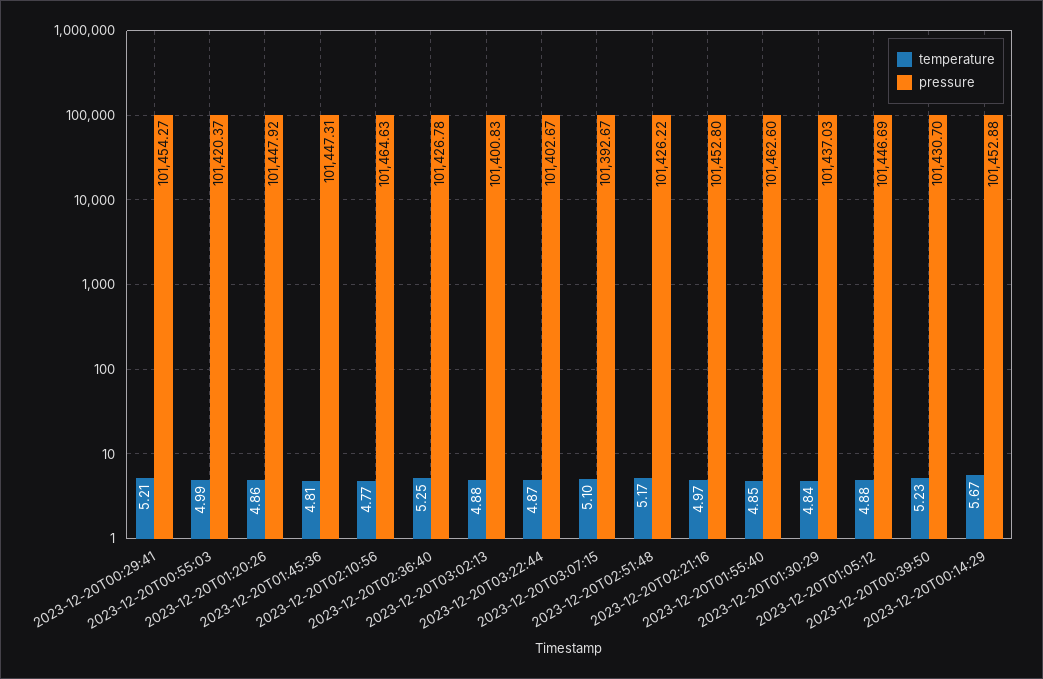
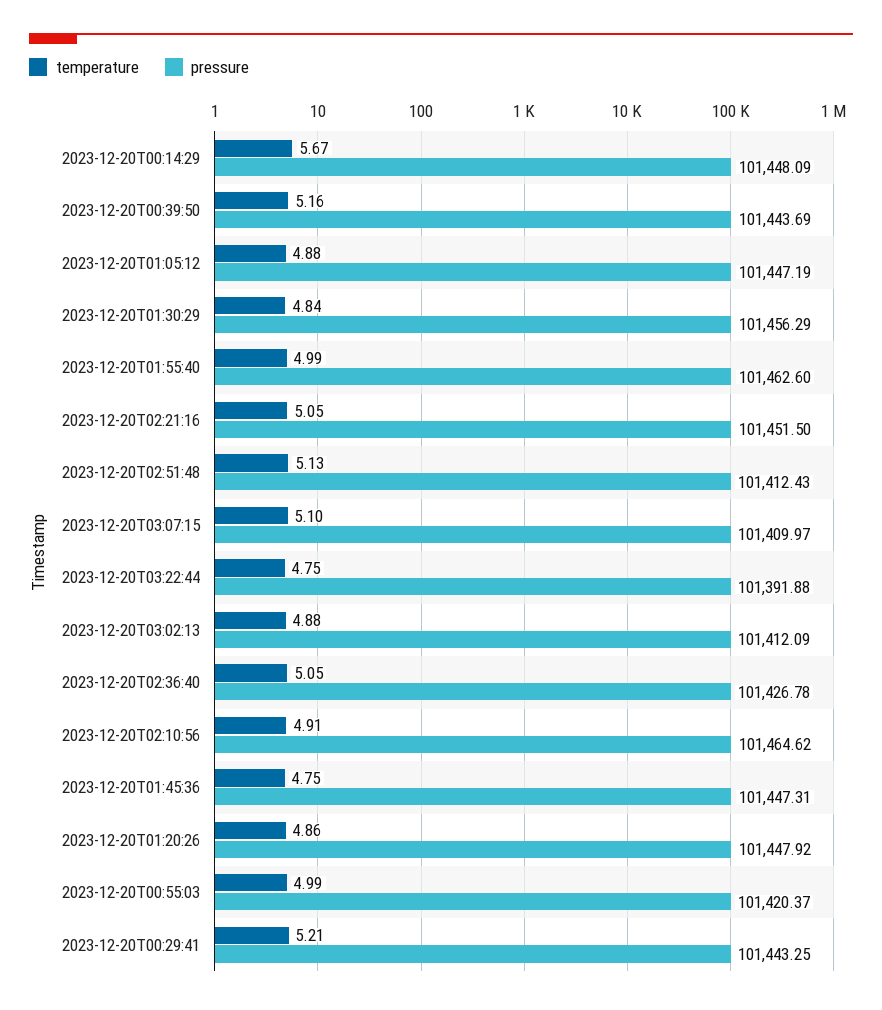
pressure, 2023-12-20T00:29:41: 101454.27 -> 101443.25
temperature, 2023-12-20T01:45:36: 4.81 -> 4.75
temperature, 2023-12-20T02:10:56: 4.77 -> 4.91
pressure, 2023-12-20T02:10:56: 101464.63 -> 101464.62
temperature, 2023-12-20T02:36:40: 5.25 -> 5.05
pressure, 2023-12-20T03:02:13: 101400.83 -> 101412.09
temperature, 2023-12-20T03:22:44: 4.87 -> 4.75
pressure, 2023-12-20T03:22:44: 101402.67 -> 101391.88
pressure, 2023-12-20T03:07:15: 101392.67 -> 101409.97
temperature, 2023-12-20T02:51:48: 5.17 -> 5.13
pressure, 2023-12-20T02:51:48: 101426.22 -> 101412.43
temperature, 2023-12-20T02:21:16: 4.97 -> 5.05
pressure, 2023-12-20T02:21:16: 101452.8 -> 101451.5
temperature, 2023-12-20T01:55:40: 4.85 -> 4.99
pressure, 2023-12-20T01:30:29: 101437.03 -> 101456.29
pressure, 2023-12-20T01:05:12: 101446.69 -> 101447.19
temperature, 2023-12-20T00:39:50: 5.23 -> 5.16
pressure, 2023-12-20T00:39:50: 101430.7 -> 101443.69
pressure, 2023-12-20T00:14:29: 101452.88 -> 101448.09

